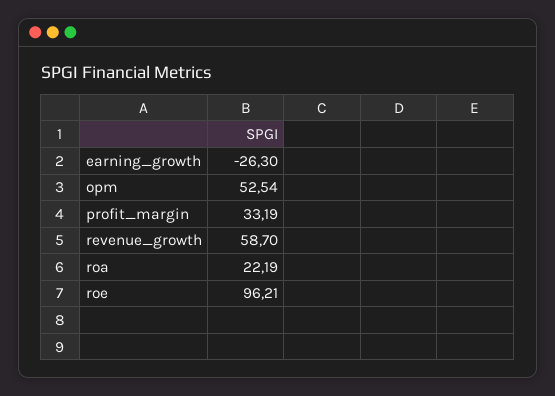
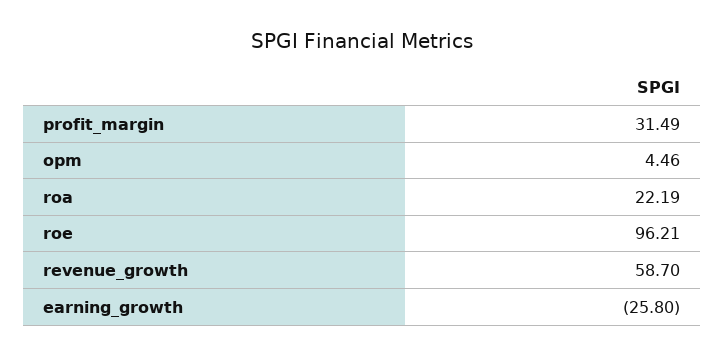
earning_growth: -26.3 -> -25.8
opm: 52.54 -> 4.46
profit_margin: 33.19 -> 31.49

